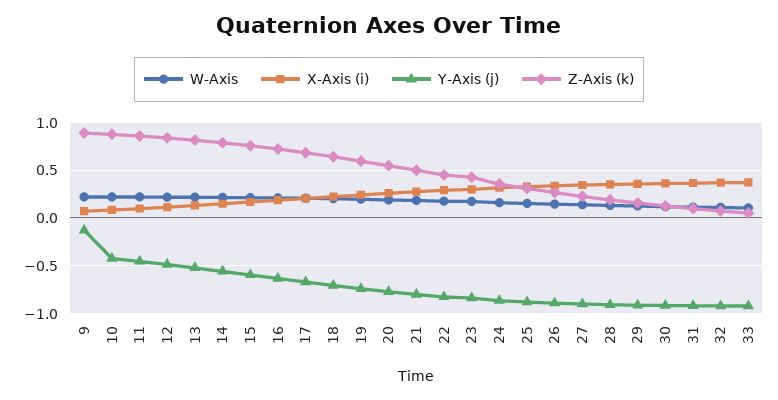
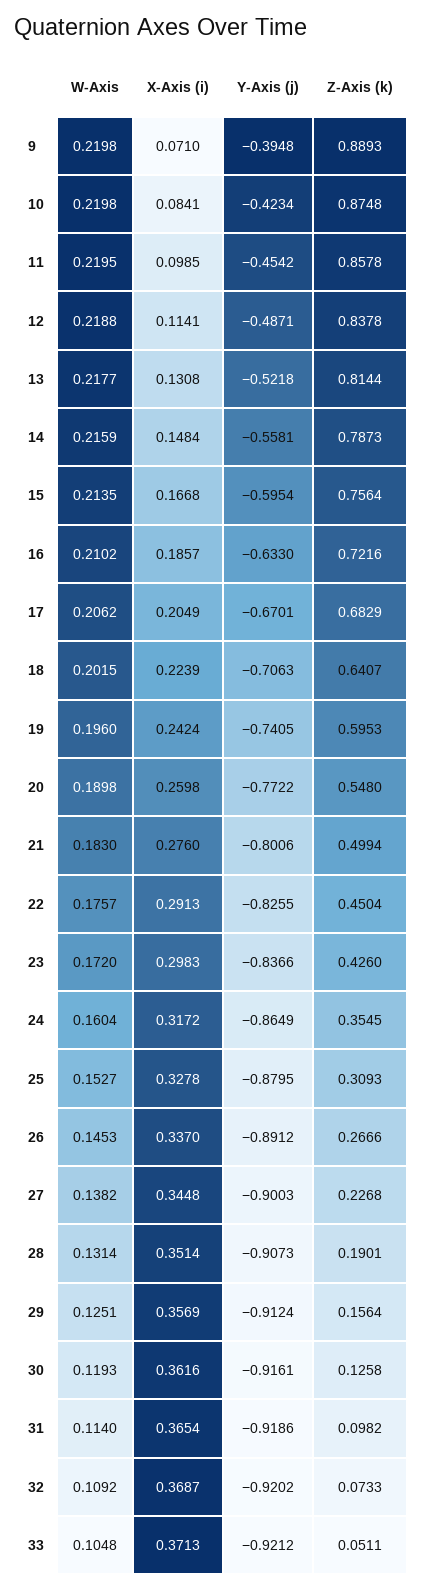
Y-Axis (j), 9: -0.1 -> -0.3948

